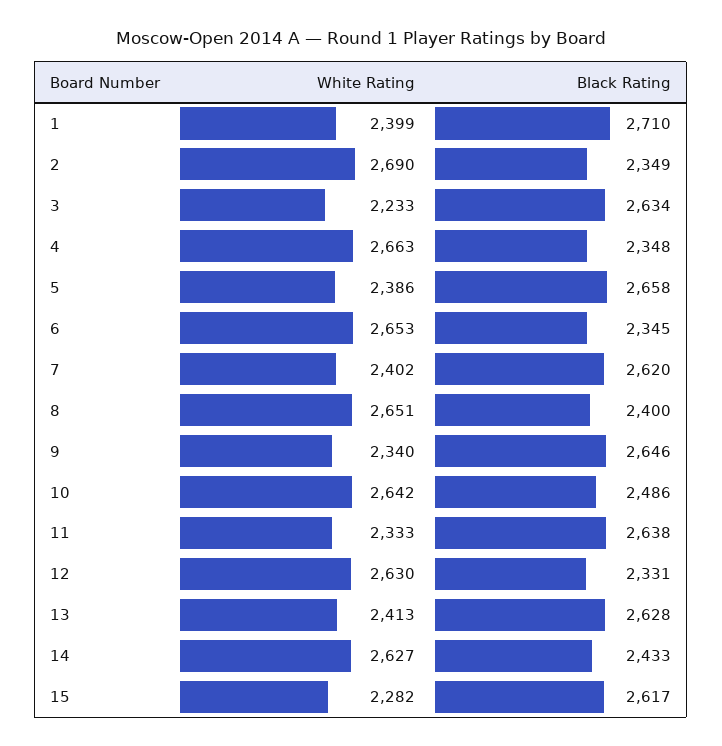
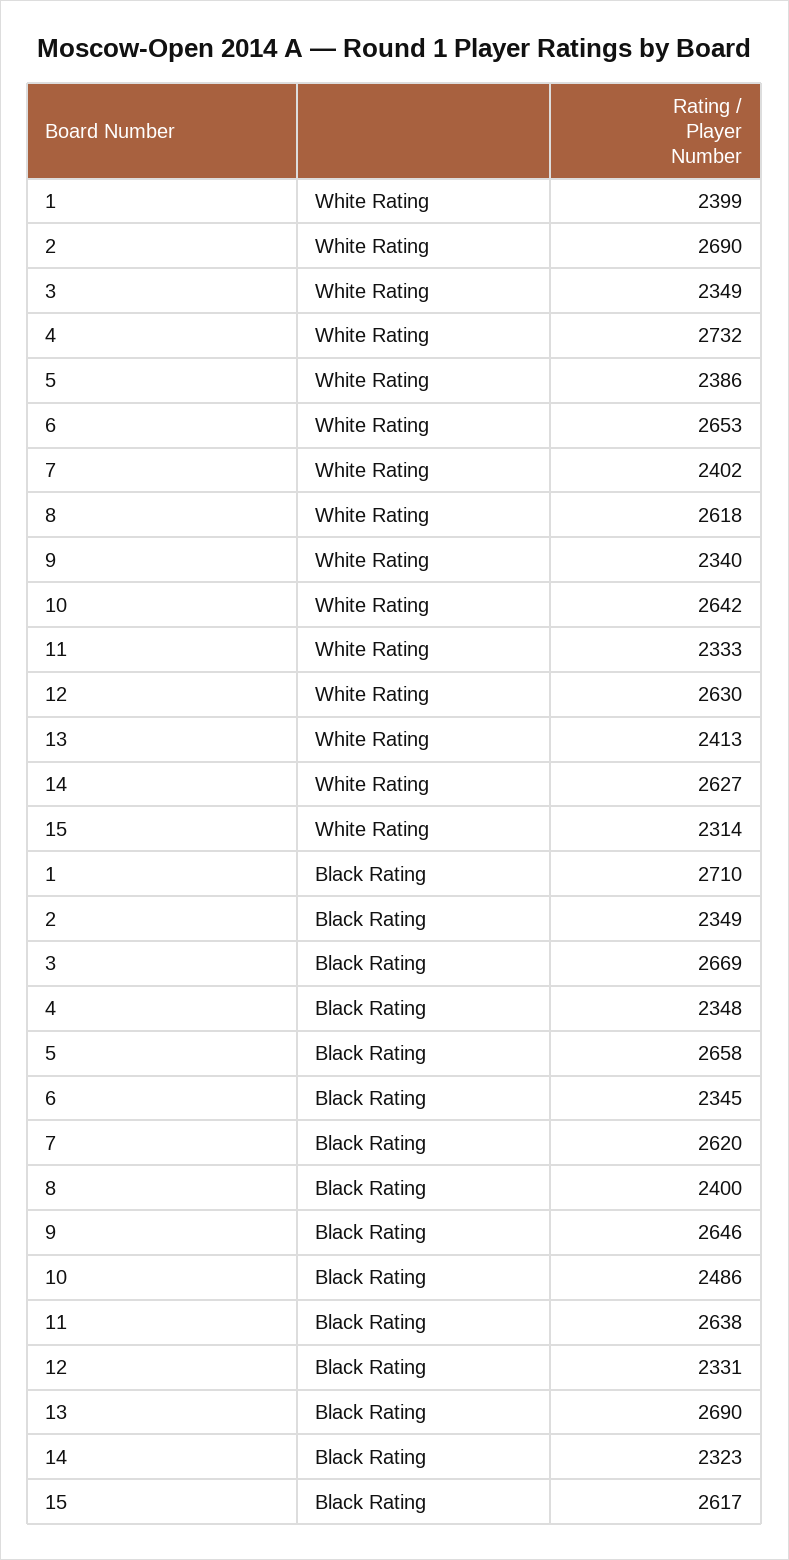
White Rating, 3: 2233 -> 2349
Black Rating, 3: 2634 -> 2669
White Rating, 4: 2663 -> 2732
White Rating, 8: 2651 -> 2618
Black Rating, 13: 2628 -> 2690
Black Rating, 14: 2433 -> 2323
White Rating, 15: 2282 -> 2314

